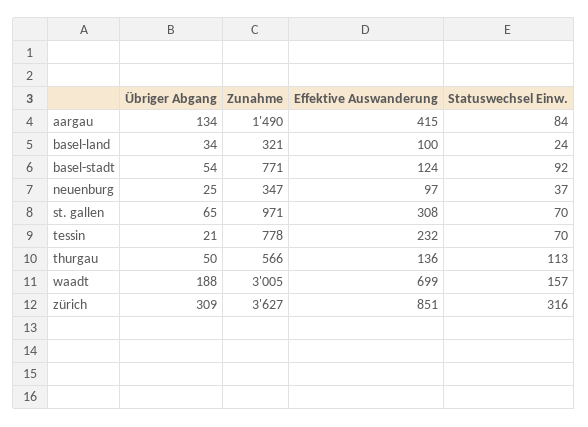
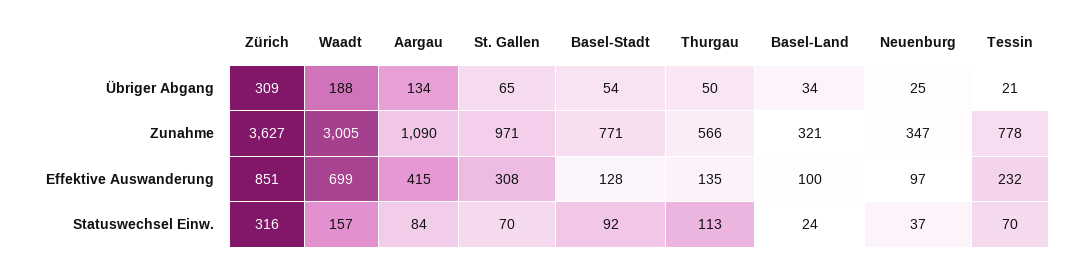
Zunahme, aargau: 1490 -> 1090
Effektive Auswanderung, basel-stadt: 124 -> 128
Effektive Auswanderung, thurgau: 136 -> 135

